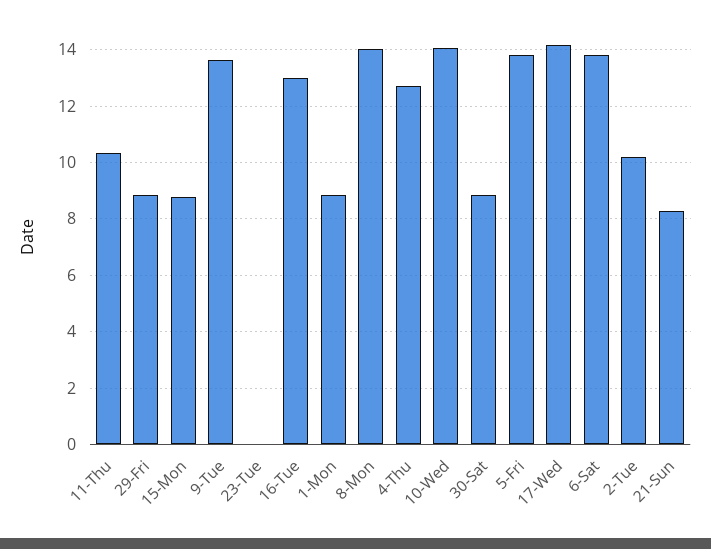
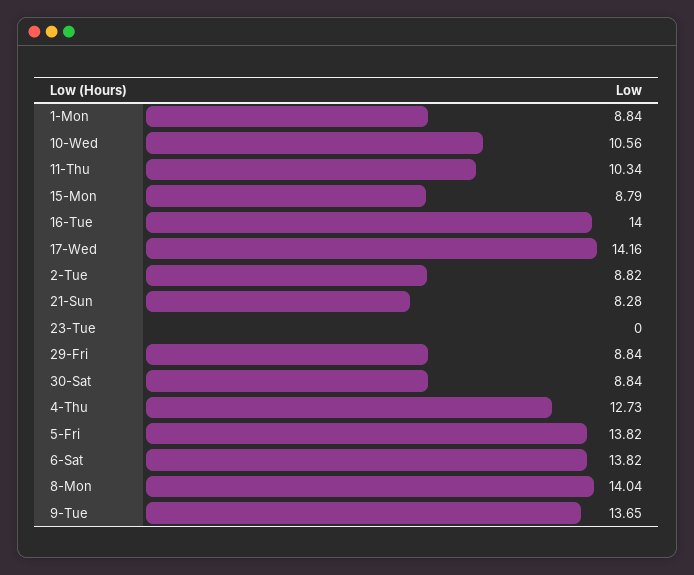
16-Tue: 13 -> 14
10-Wed: 14 -> 10.56
2-Tue: 10.25 -> 8.82

